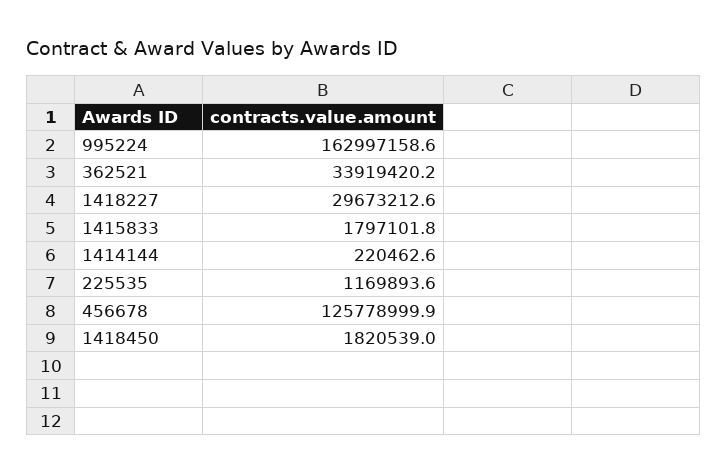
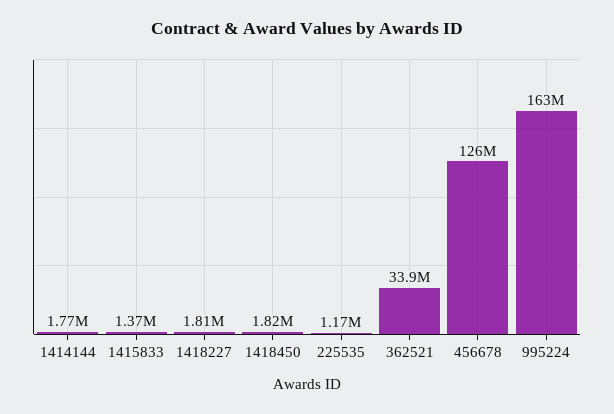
1418227: 29673212.6 -> 1810000
1415833: 1797101.8 -> 1370000
1414144: 220462.6 -> 1770000

